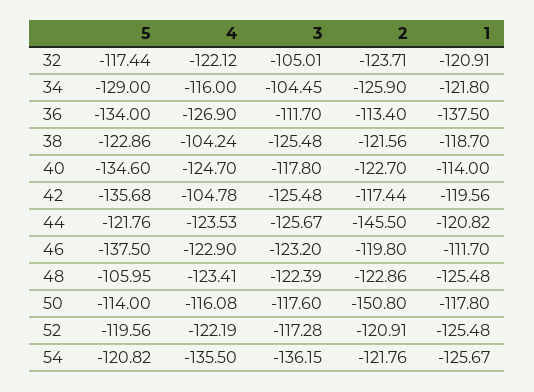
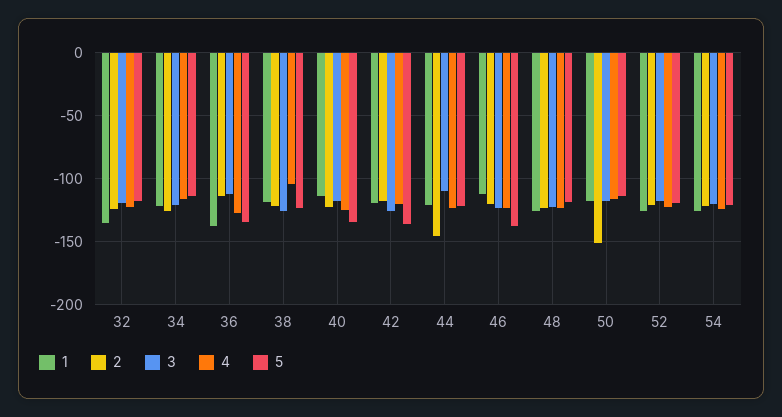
3, 32: -105.01 -> -120
1, 32: -120.91 -> -135
5, 34: -129 -> -115
3, 34: -104.45 -> -120
4, 42: -104.78 -> -120
3, 44: -125.67 -> -110
5, 48: -105.95 -> -120
4, 54: -135.5 -> -125
3, 54: -136.15 -> -120

